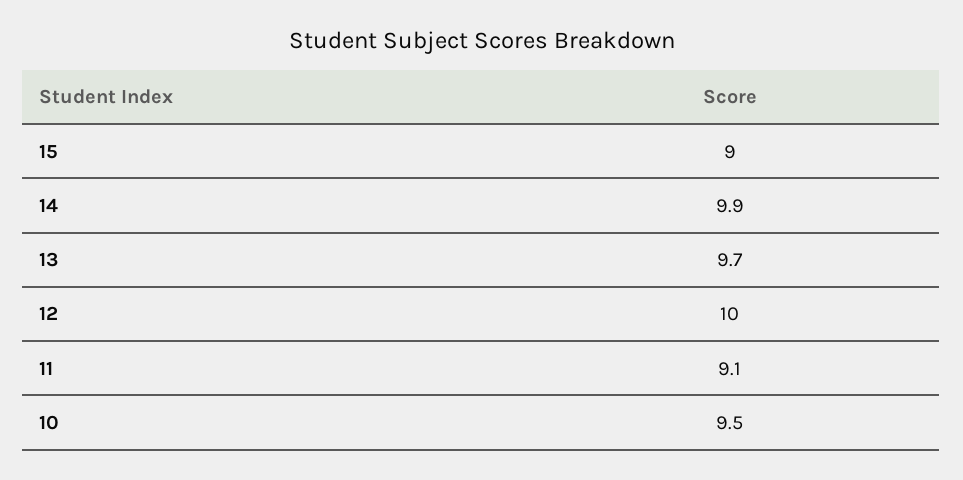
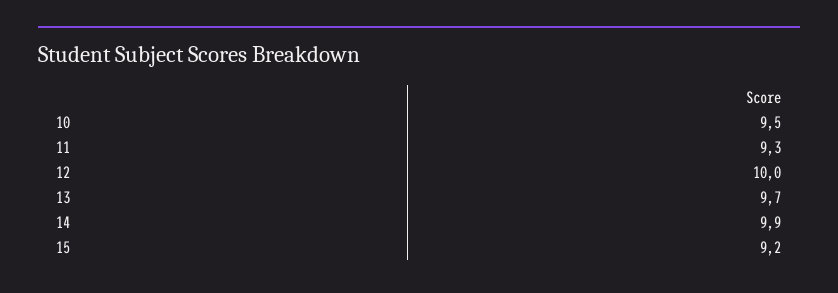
15: 9 -> 9.2
11: 9.1 -> 9.3

